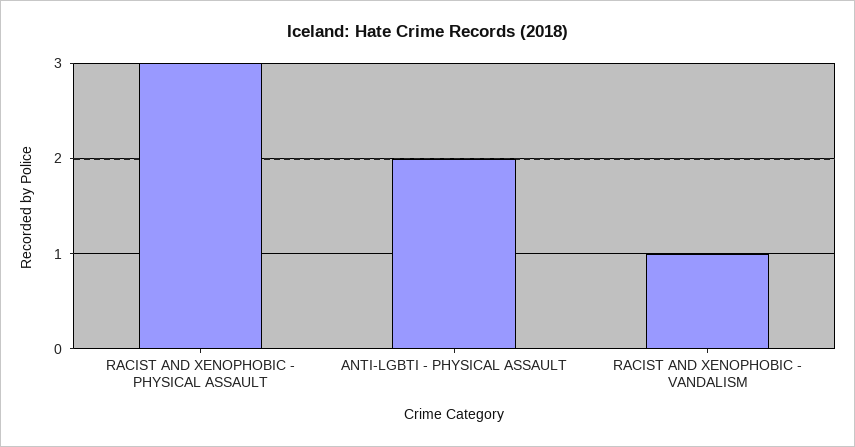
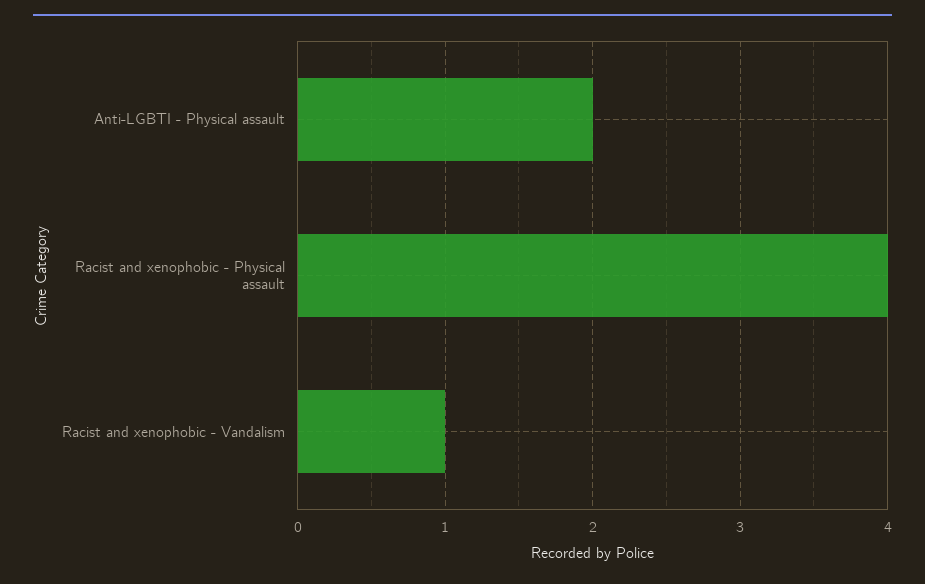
RACIST AND XENOPHOBIC - PHYSICAL ASSAULT: 3 -> 4

